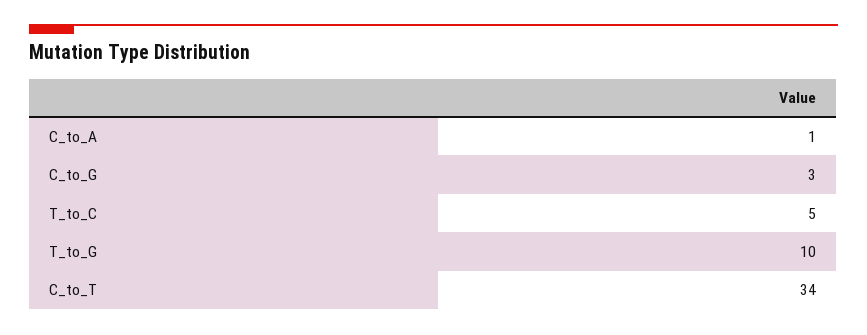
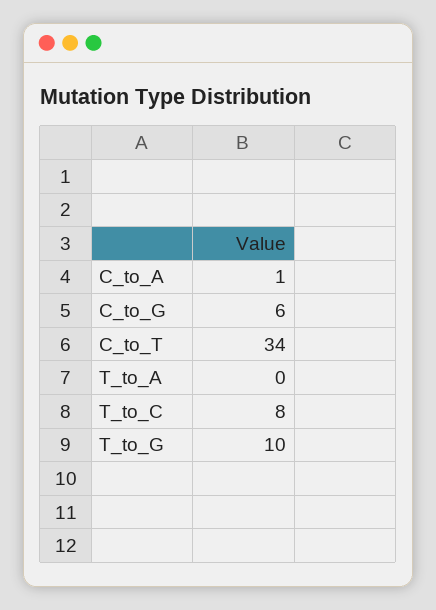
C_to_G: 3 -> 6
T_to_C: 5 -> 8
T_to_A: none -> 0

